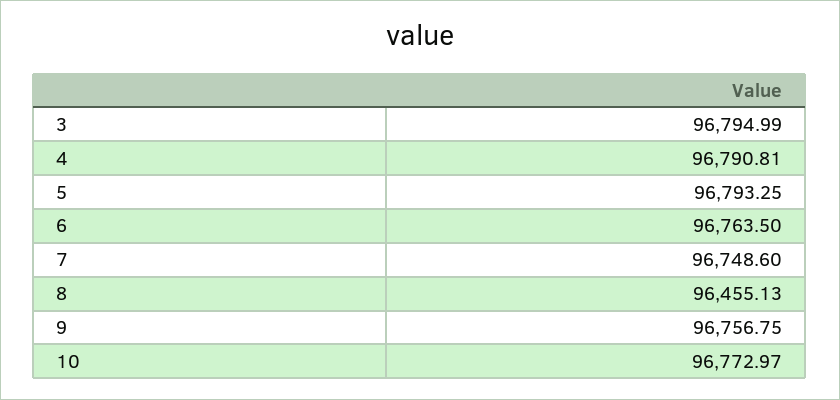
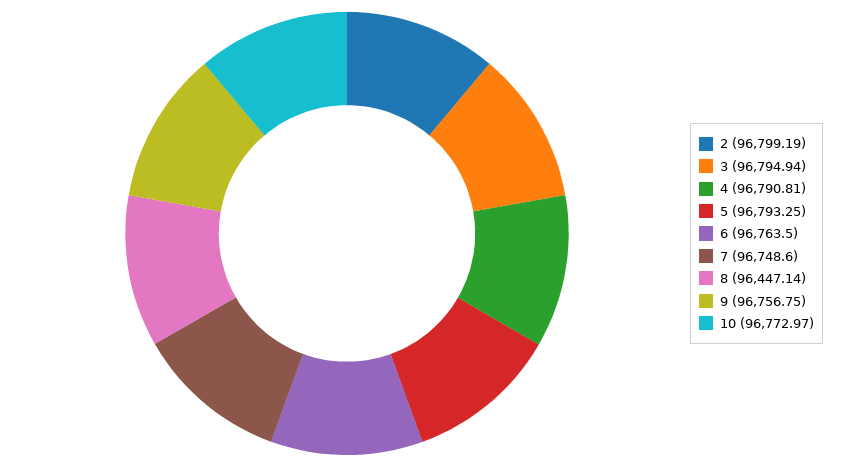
3: 96794.99 -> 96794.94
8: 96455.13 -> 96447.14
2: none -> 96799.19

